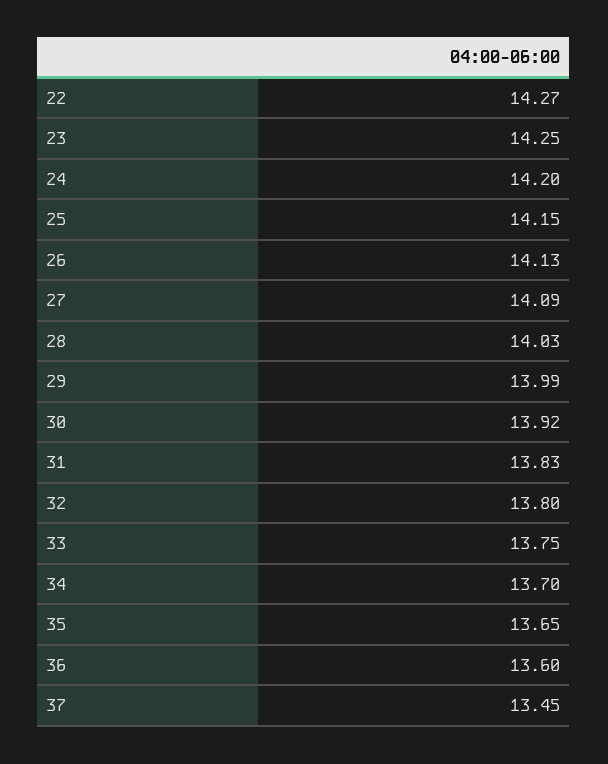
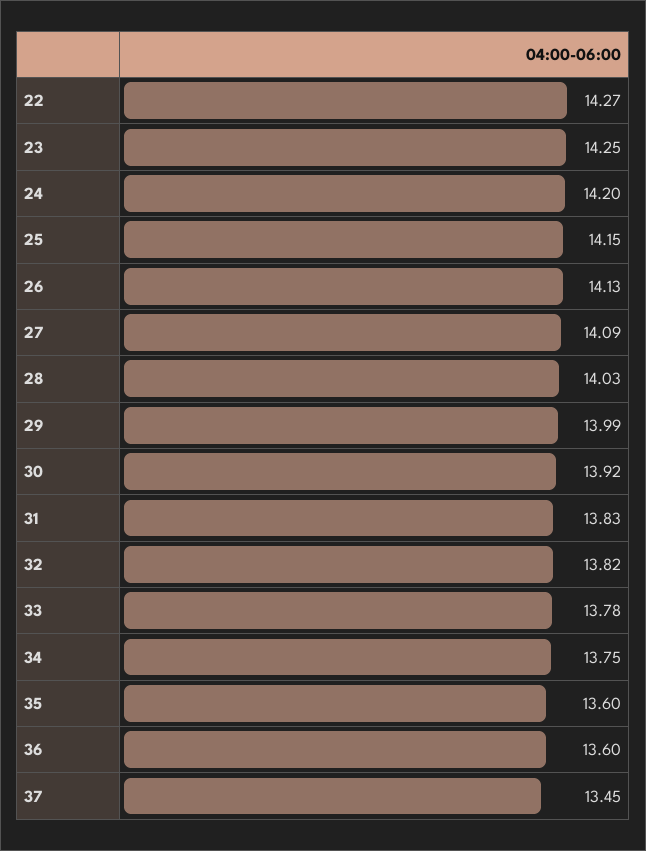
32: 13.8 -> 13.82
33: 13.75 -> 13.78
34: 13.7 -> 13.75
35: 13.65 -> 13.6

